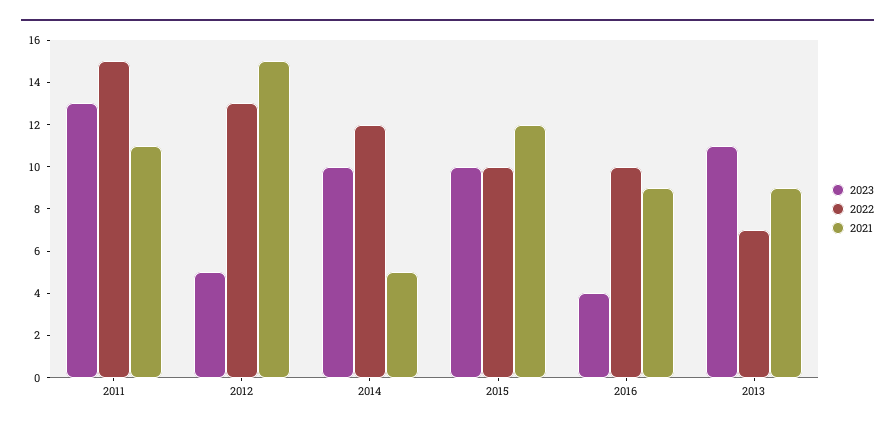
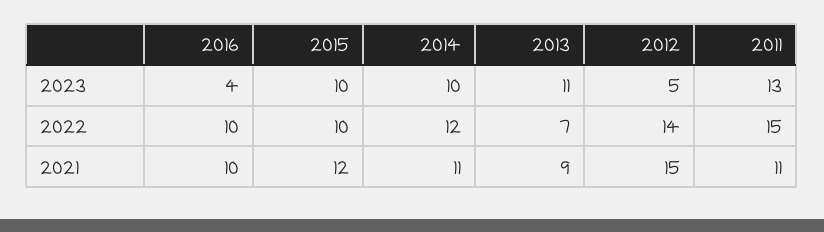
2022, 2012: 13 -> 14
2021, 2014: 5 -> 11
2021, 2016: 9 -> 10

